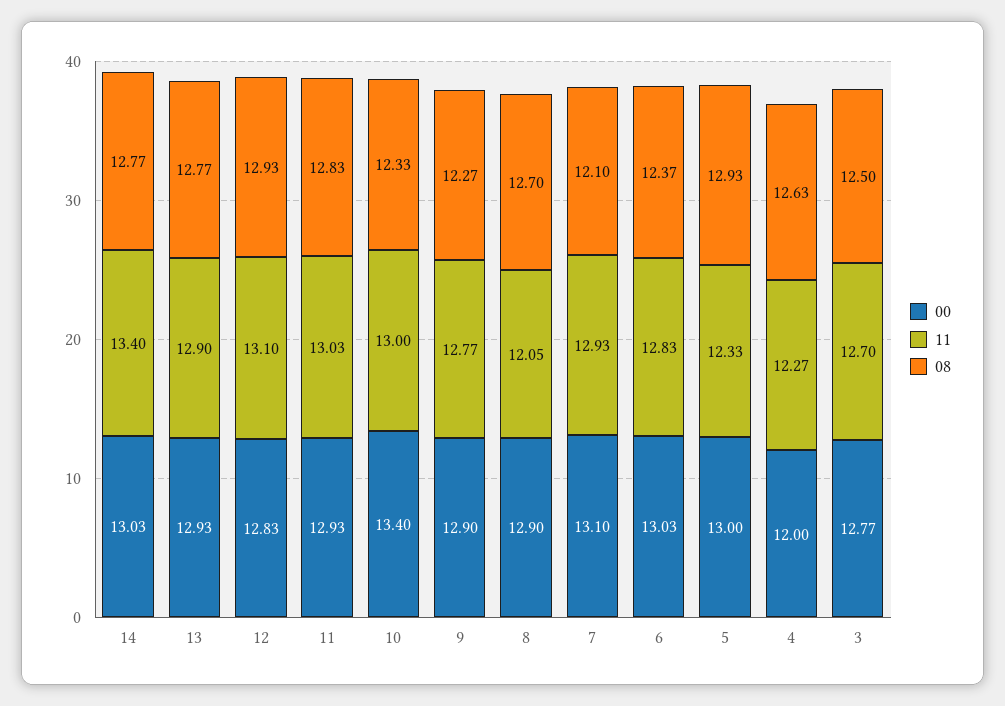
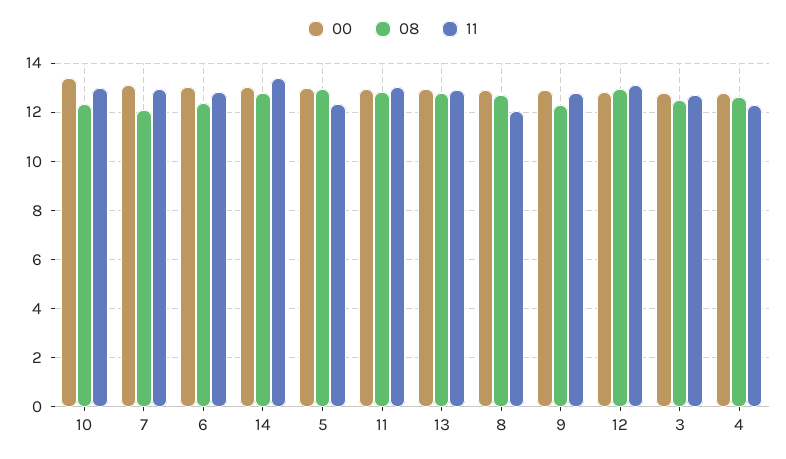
00, 4: 12 -> 12.75

